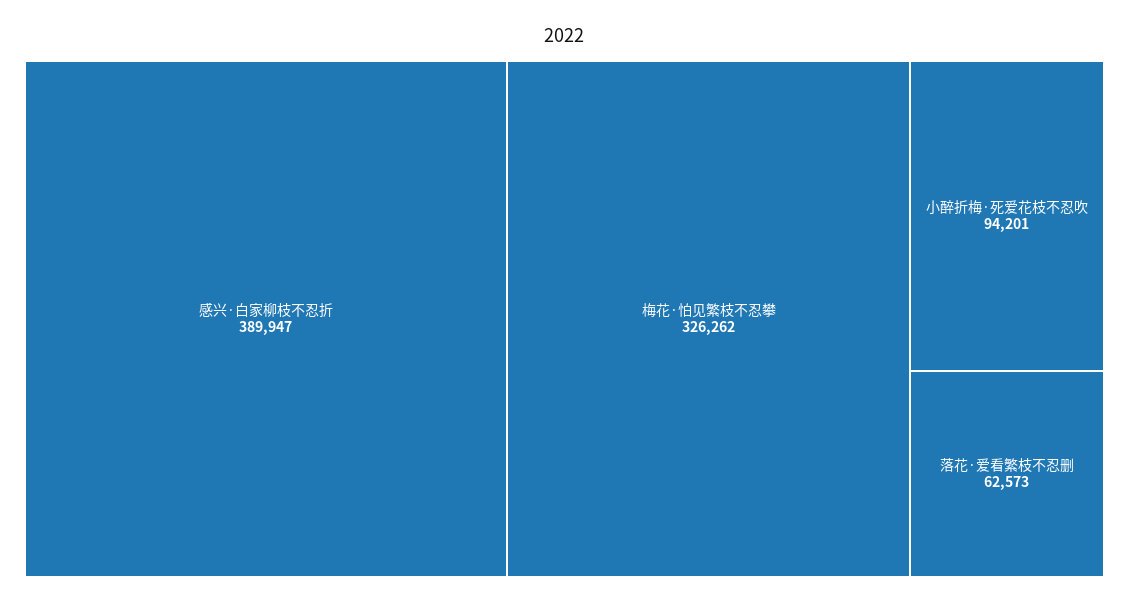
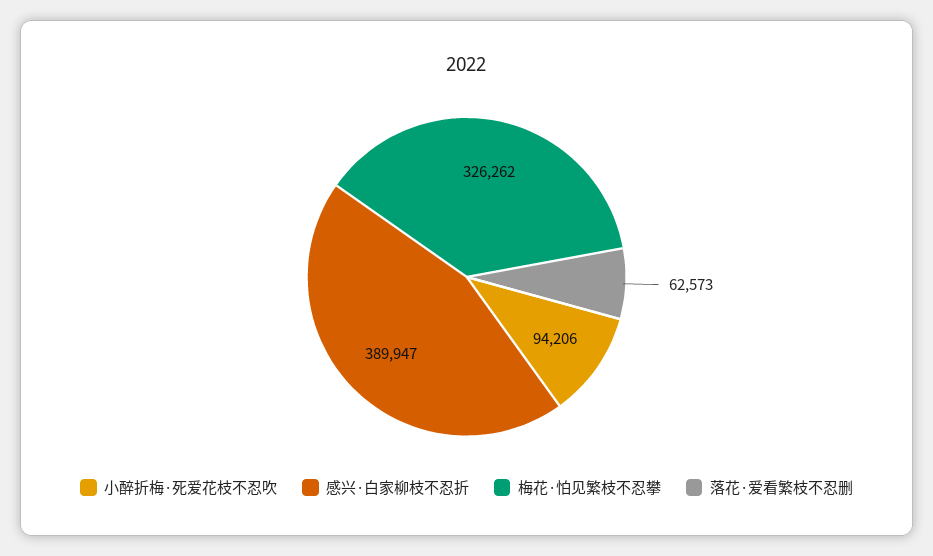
小醉折梅·死爱花枝不忍吹: 94201 -> 94206

